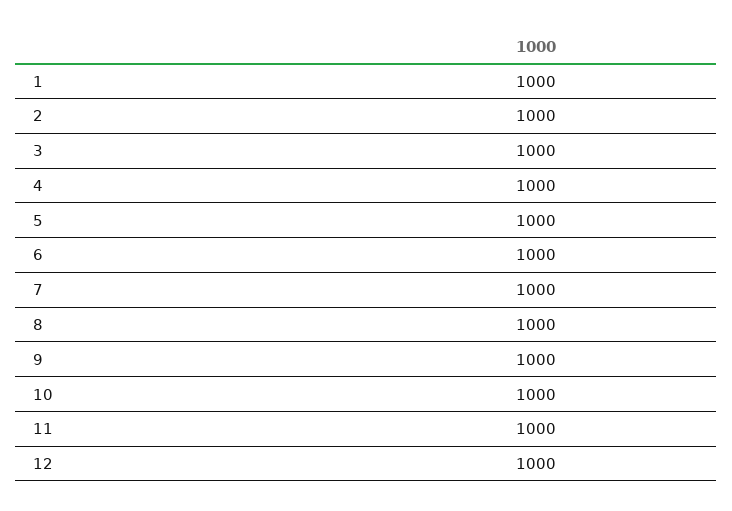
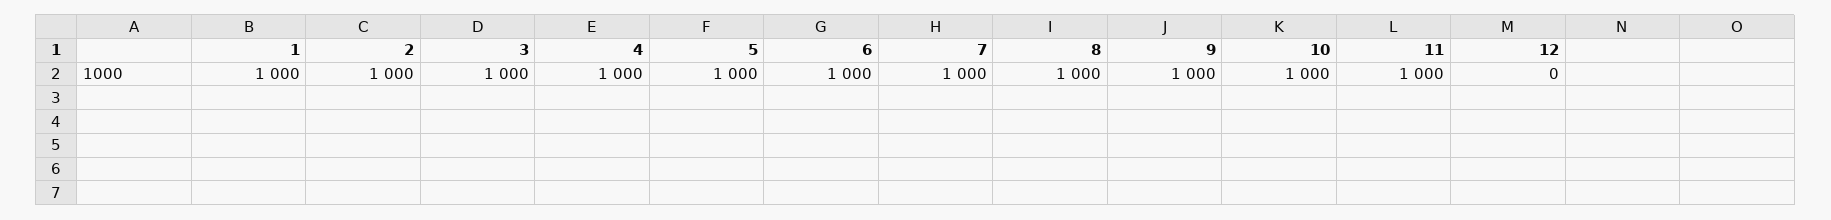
12: 1000 -> 0

